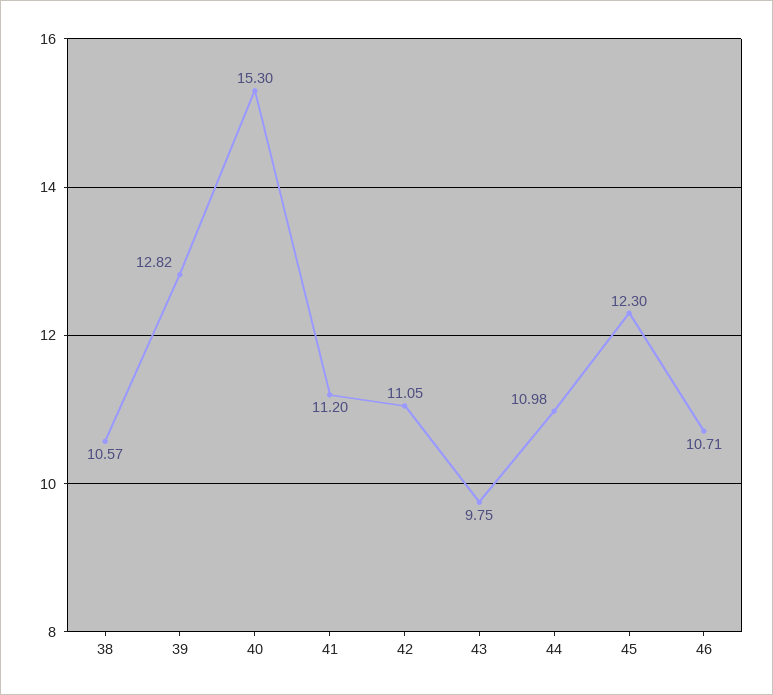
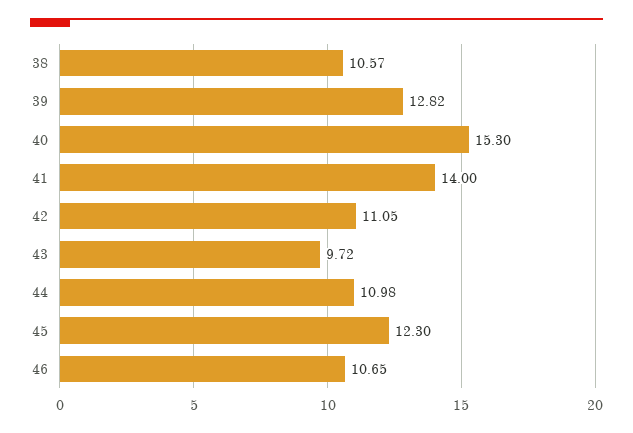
41: 11.2 -> 14
43: 9.75 -> 9.72
46: 10.71 -> 10.65

